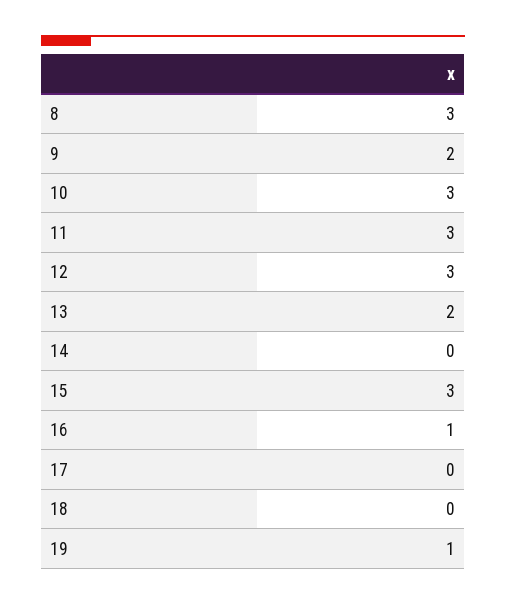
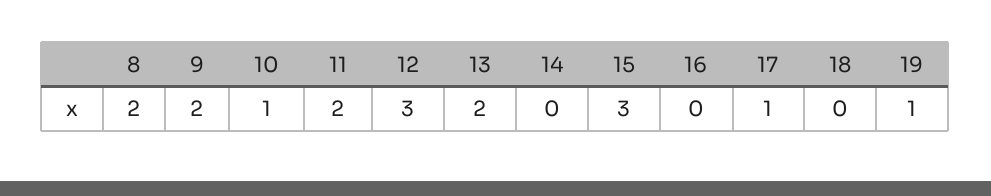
8: 3 -> 2
10: 3 -> 1
11: 3 -> 2
16: 1 -> 0
17: 0 -> 1

